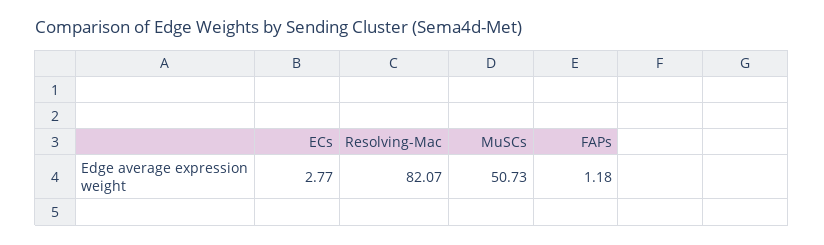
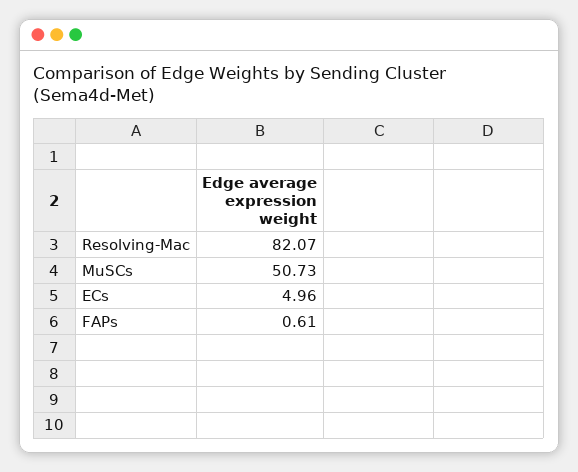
ECs: 2.77 -> 4.96
FAPs: 1.18 -> 0.61

